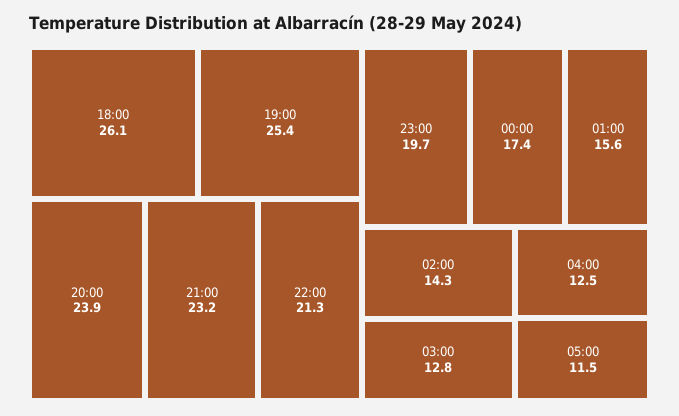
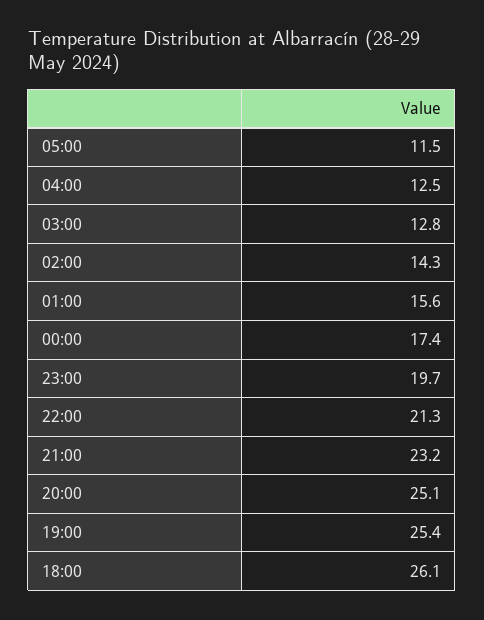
20:00: 23.9 -> 25.1

